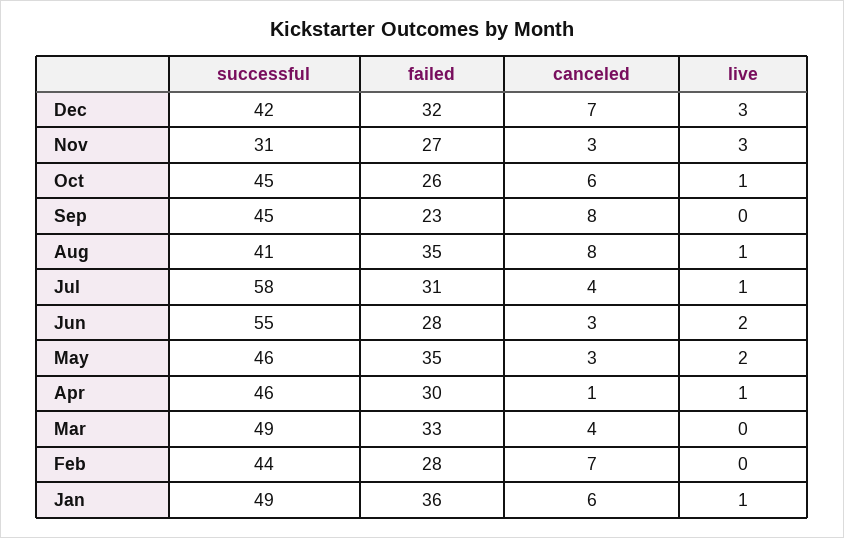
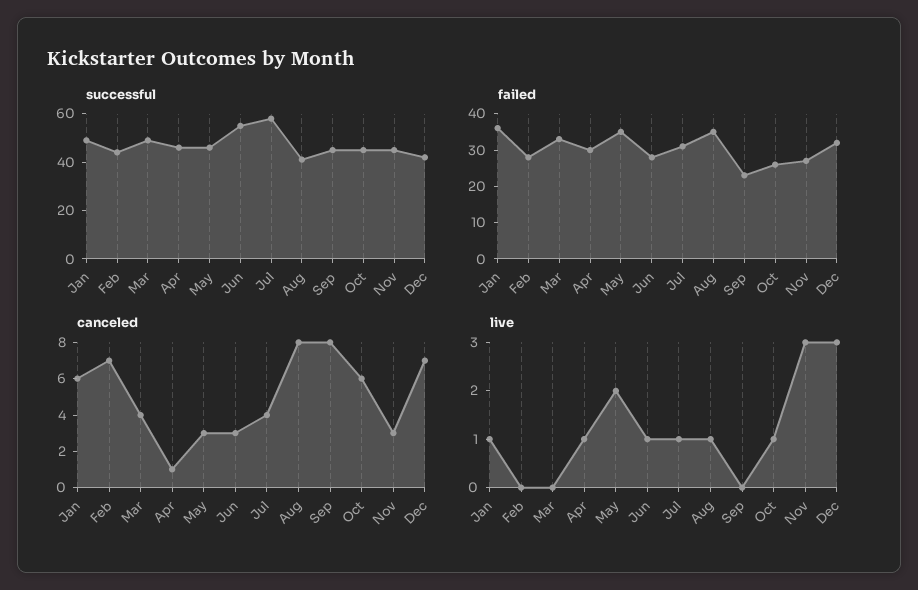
successful, Nov: 31 -> 45
live, Jun: 2 -> 1

